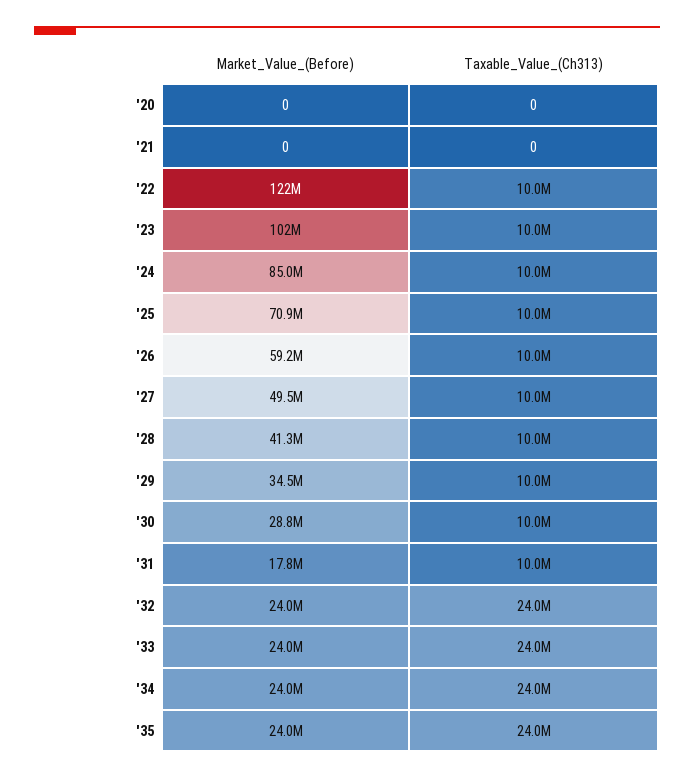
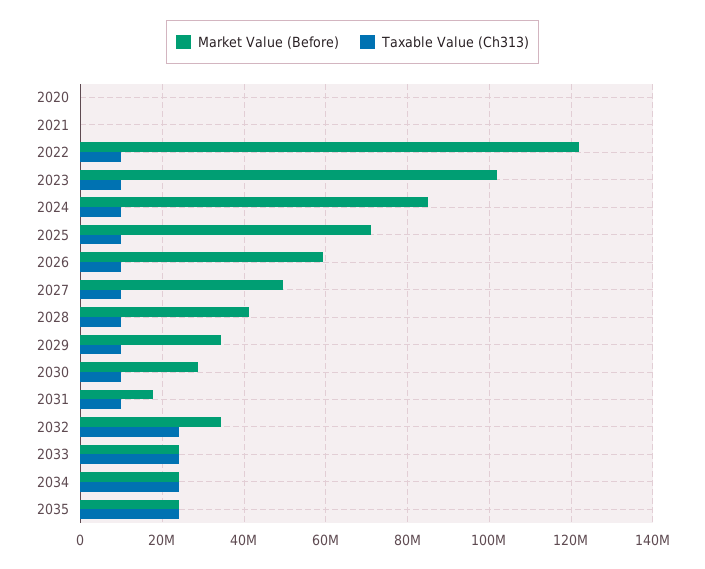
Market_Value_(Before), '32: 24000000 -> 34000000

